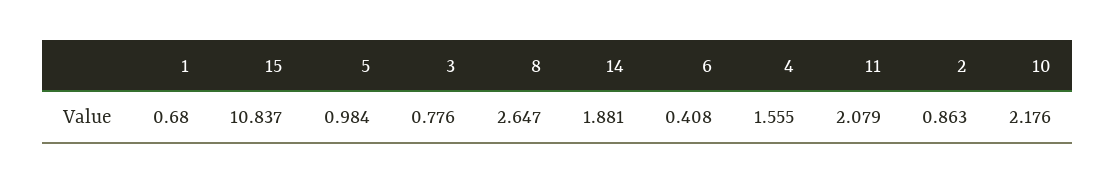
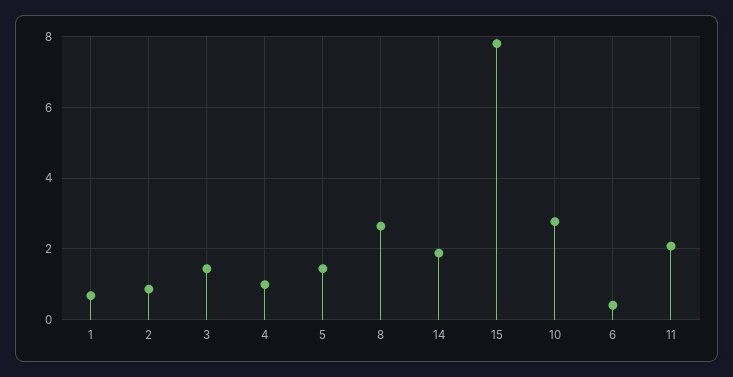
15: 10.837 -> 7.8
5: 0.984 -> 1.4
3: 0.776 -> 1.4
4: 1.555 -> 1
10: 2.176 -> 2.8

